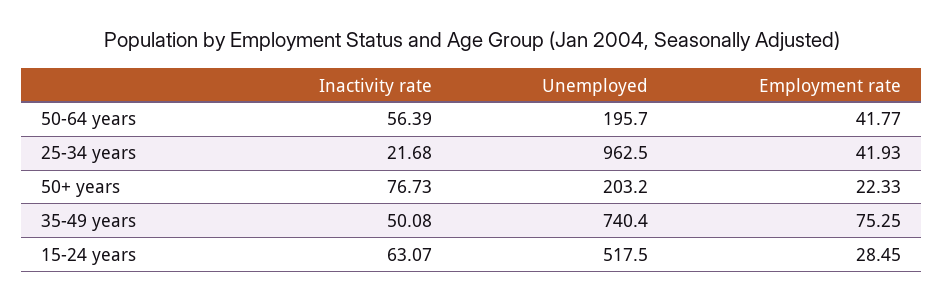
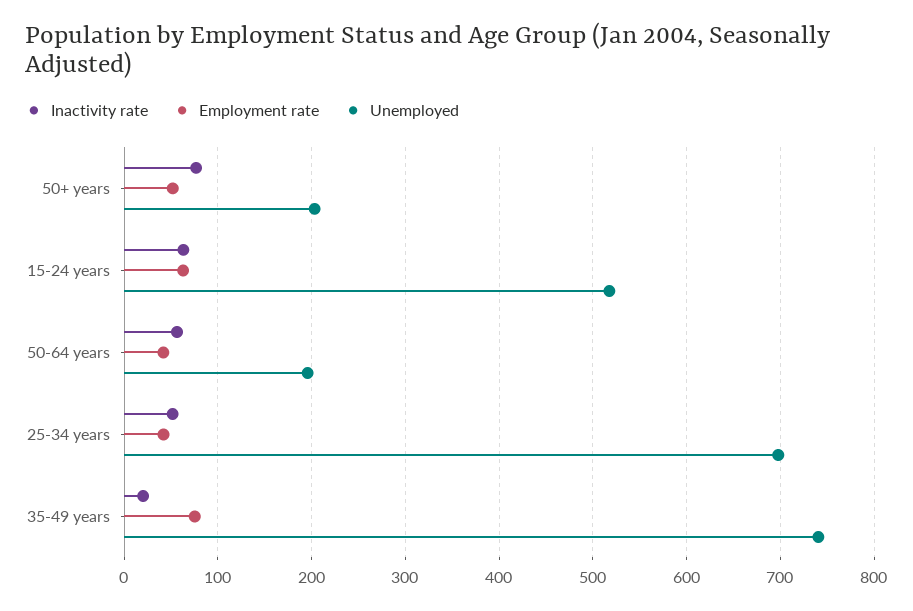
Inactivity rate, 25-34 years: 21.68 -> 50
Unemployed, 25-34 years: 962.5 -> 700
Employment rate, 50+ years: 22.33 -> 50
Inactivity rate, 35-49 years: 50.08 -> 20
Employment rate, 15-24 years: 28.45 -> 60

